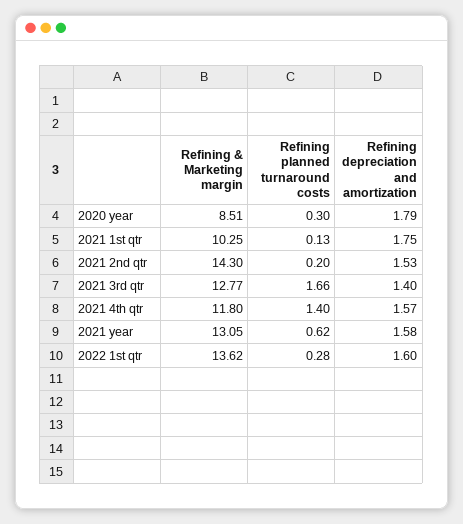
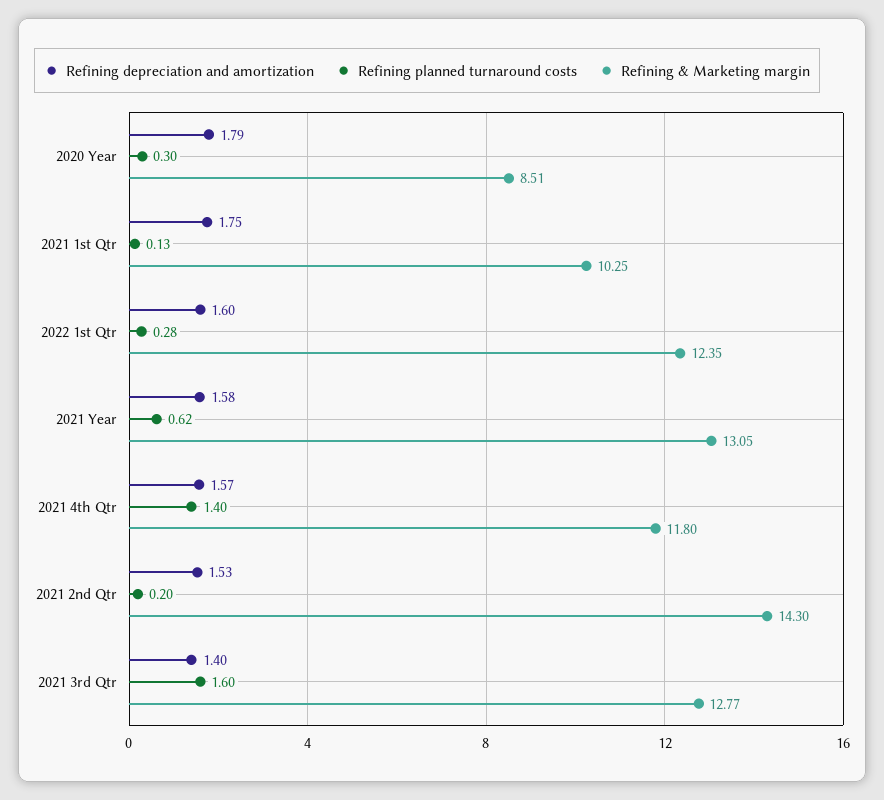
Refining planned turnaround costs, 2021 3rd qtr: 1.66 -> 1.6
Refining & Marketing margin, 2022 1st qtr: 13.62 -> 12.35

